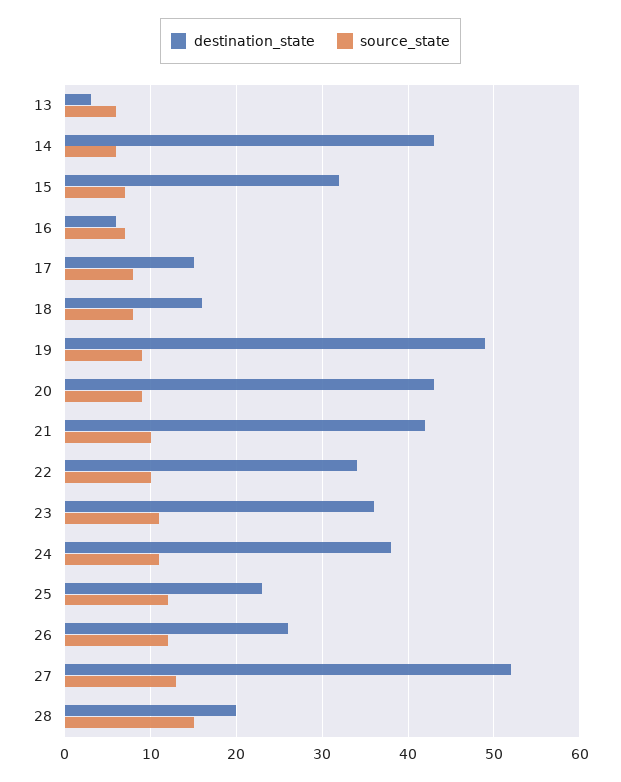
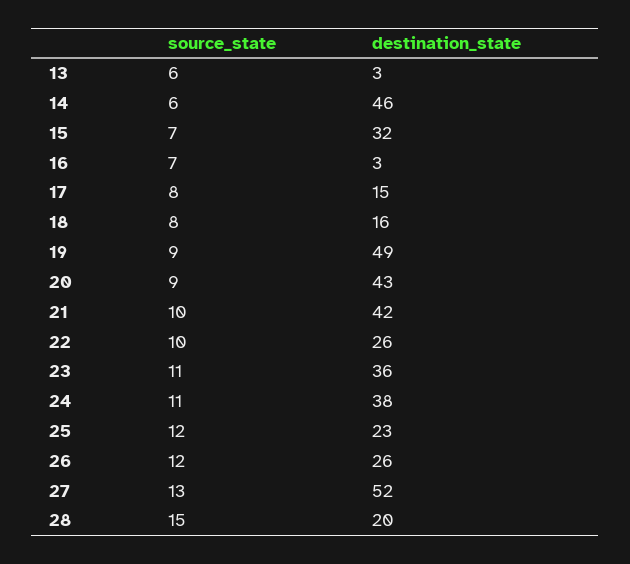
destination_state, 14: 43 -> 46
destination_state, 16: 6 -> 3
destination_state, 22: 34 -> 26

